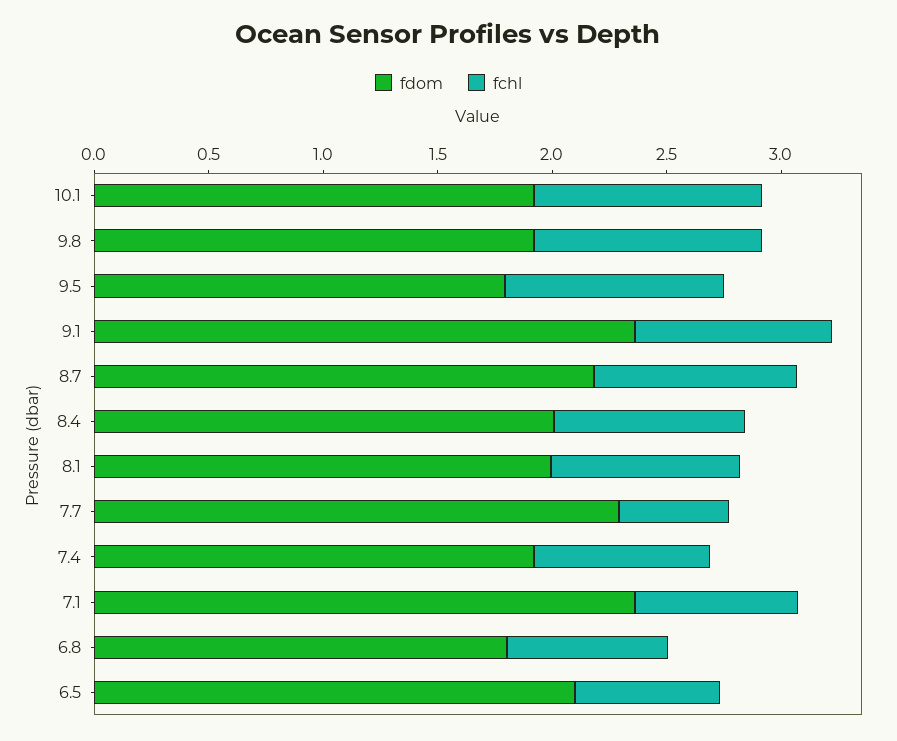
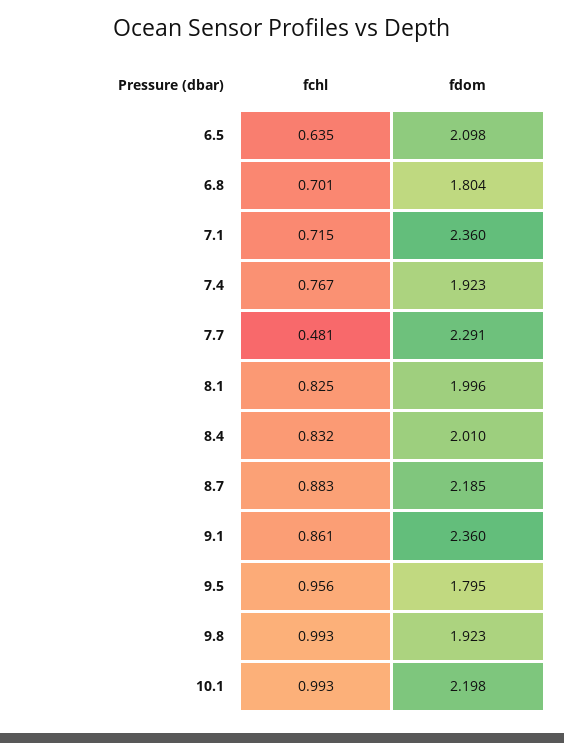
fdom, 10.1: 1.9 -> 2.198

